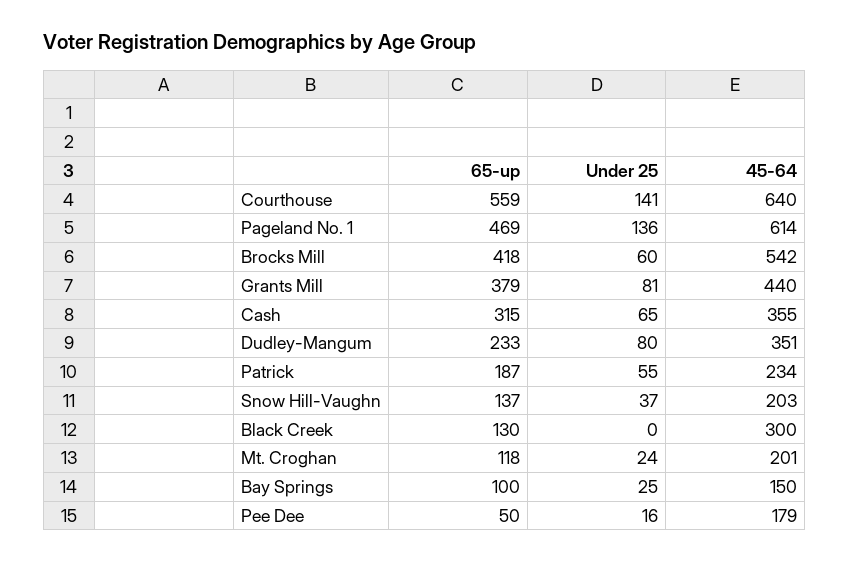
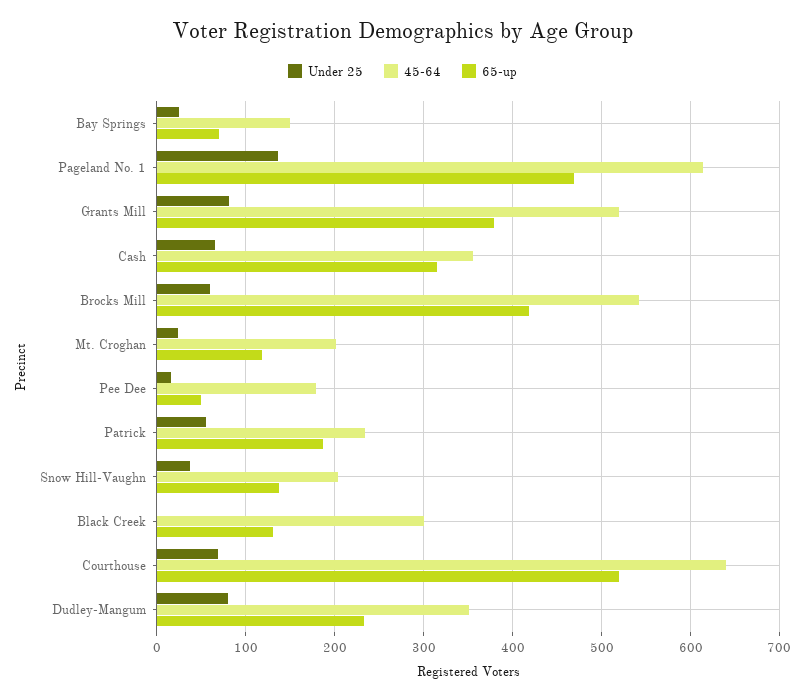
65-up, Courthouse: 559 -> 520
Under 25, Courthouse: 141 -> 70
45-64, Grants Mill: 440 -> 520
65-up, Bay Springs: 100 -> 70

